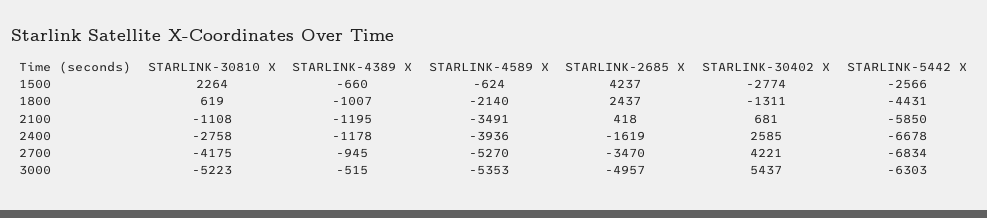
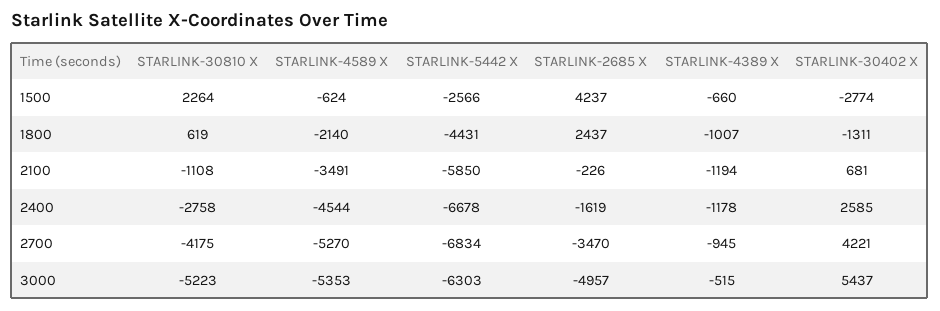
STARLINK-4389 X, 2100: -1195 -> -1194
STARLINK-2685 X, 2100: 418 -> -226
STARLINK-4589 X, 2400: -3936 -> -4544

